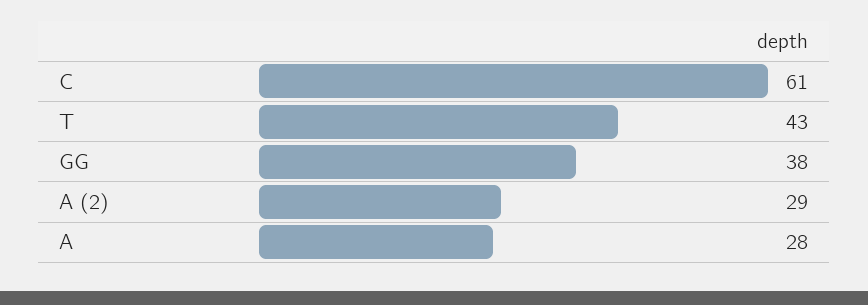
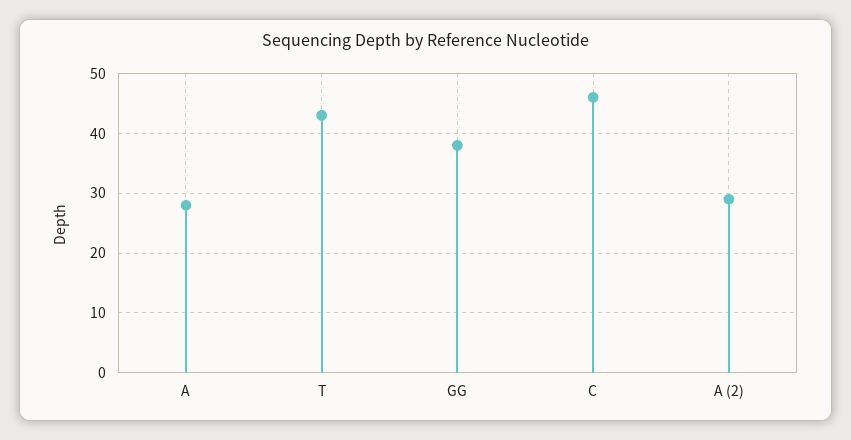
C: 61 -> 45

